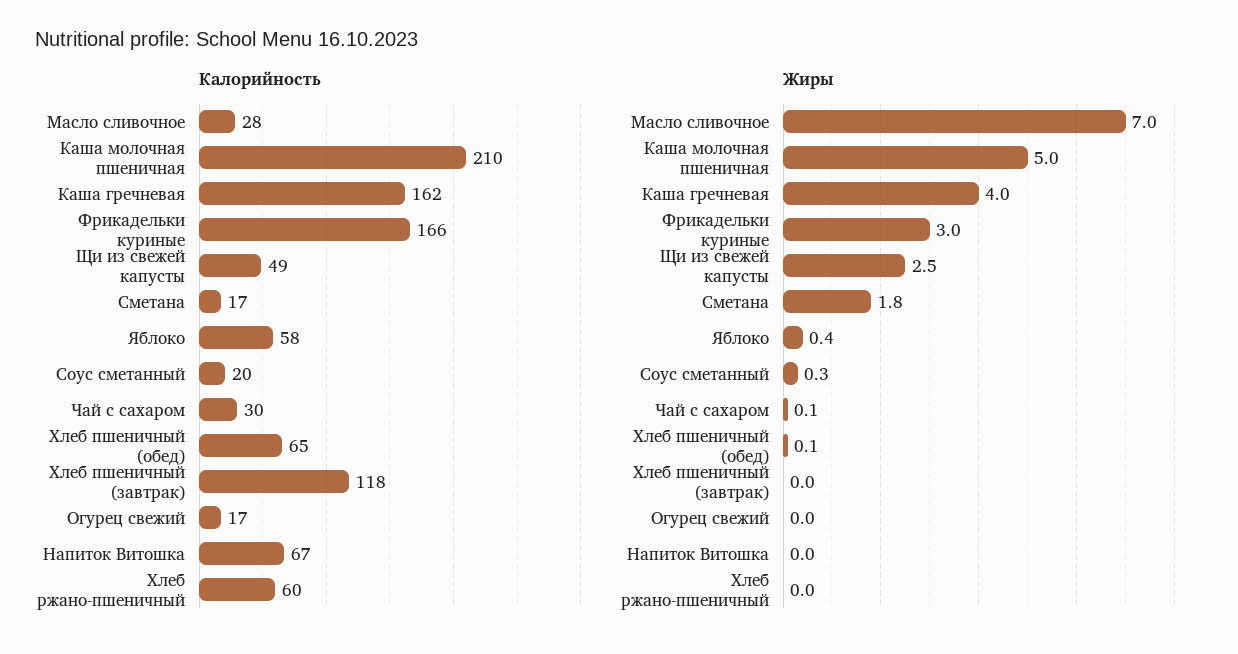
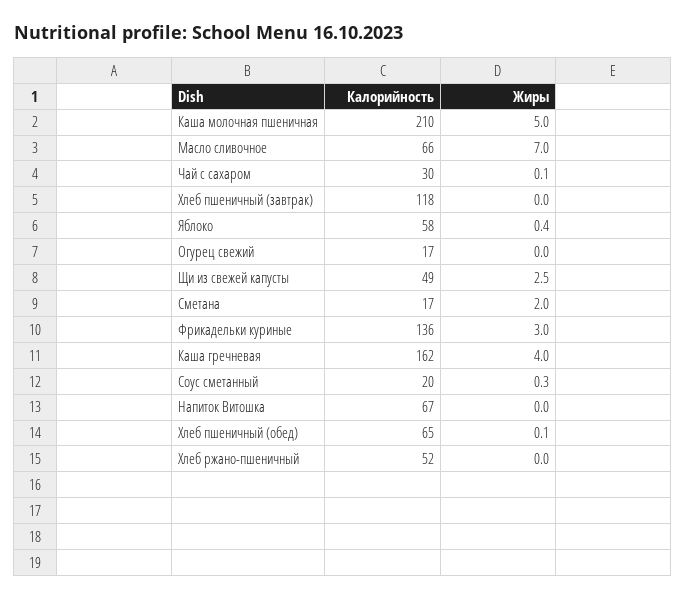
Калорийность, Масло сливочное: 28 -> 66
Калорийность, Фрикадельки куриные: 166 -> 136
Калорийность, Хлеб ржано-пшеничный: 60 -> 52
Жиры, Сметана: 1.8 -> 2

